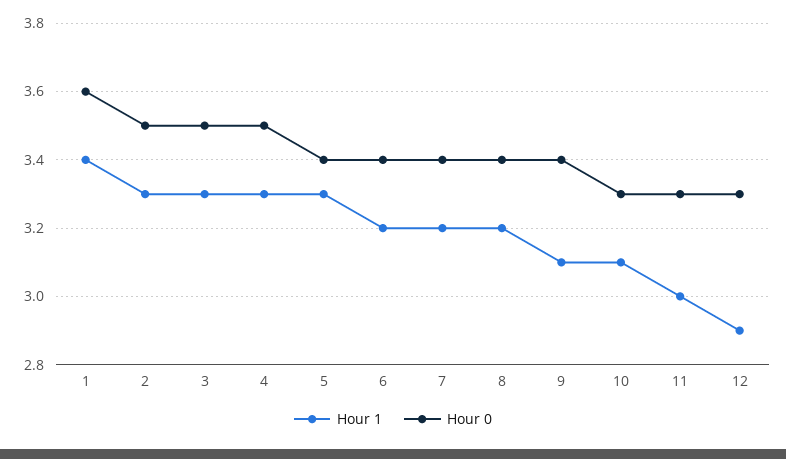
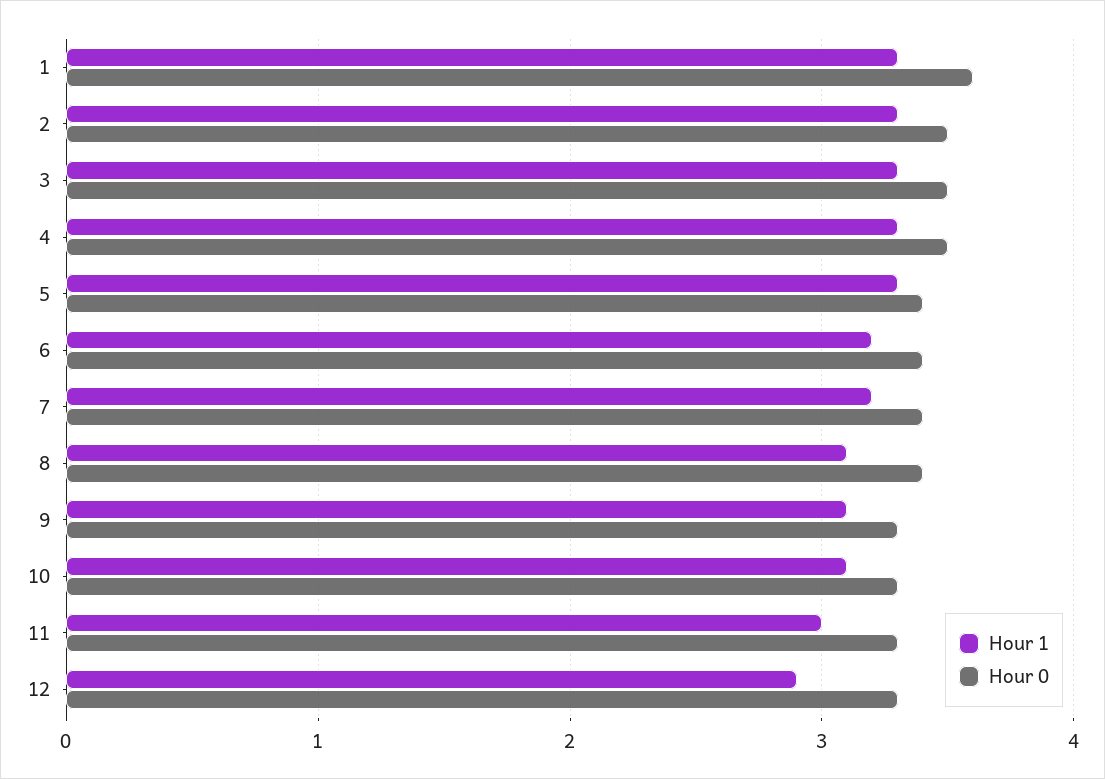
Hour 1, 1: 3.4 -> 3.3
Hour 1, 8: 3.2 -> 3.1
Hour 0, 9: 3.4 -> 3.3

